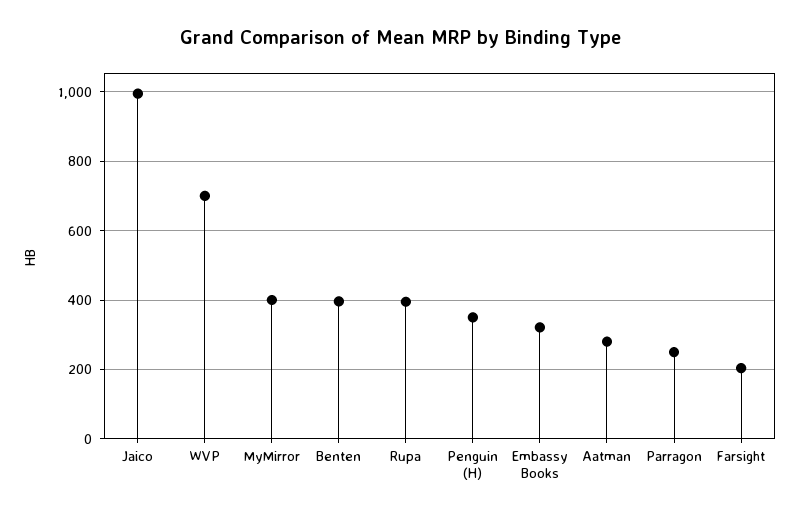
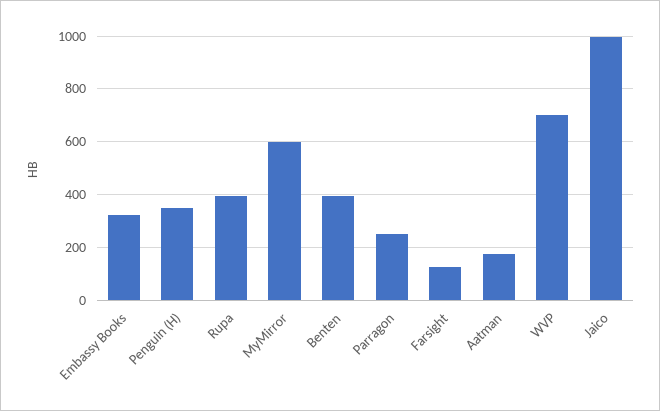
MyMirror: 400 -> 600
Aatman: 280 -> 175
Farsight: 200 -> 125

